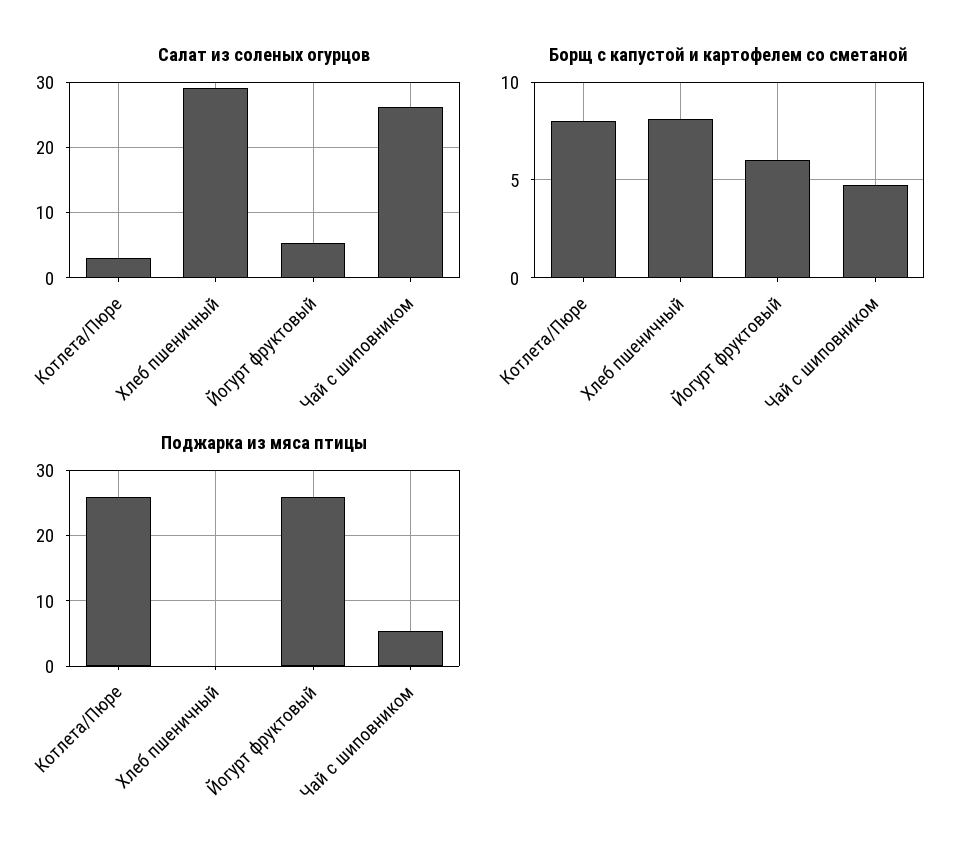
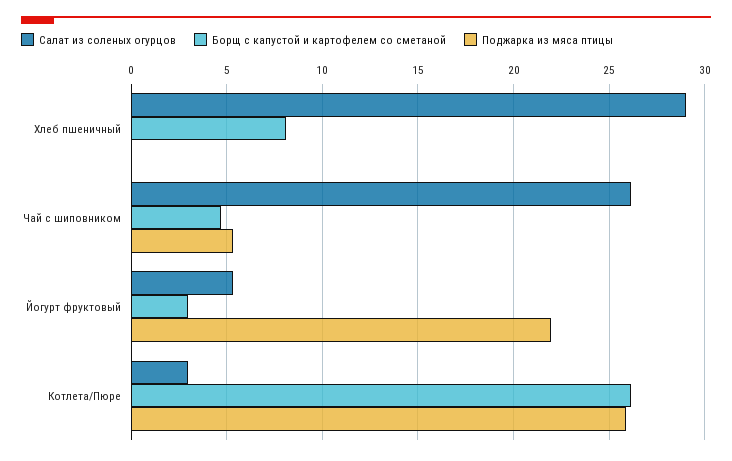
Борщ с капустой и картофелем со сметаной, Котлета/Пюре: 8 -> 26
Борщ с капустой и картофелем со сметаной, Йогурт фруктовый: 6 -> 3
Поджарка из мяса птицы, Йогурт фруктовый: 26 -> 22

